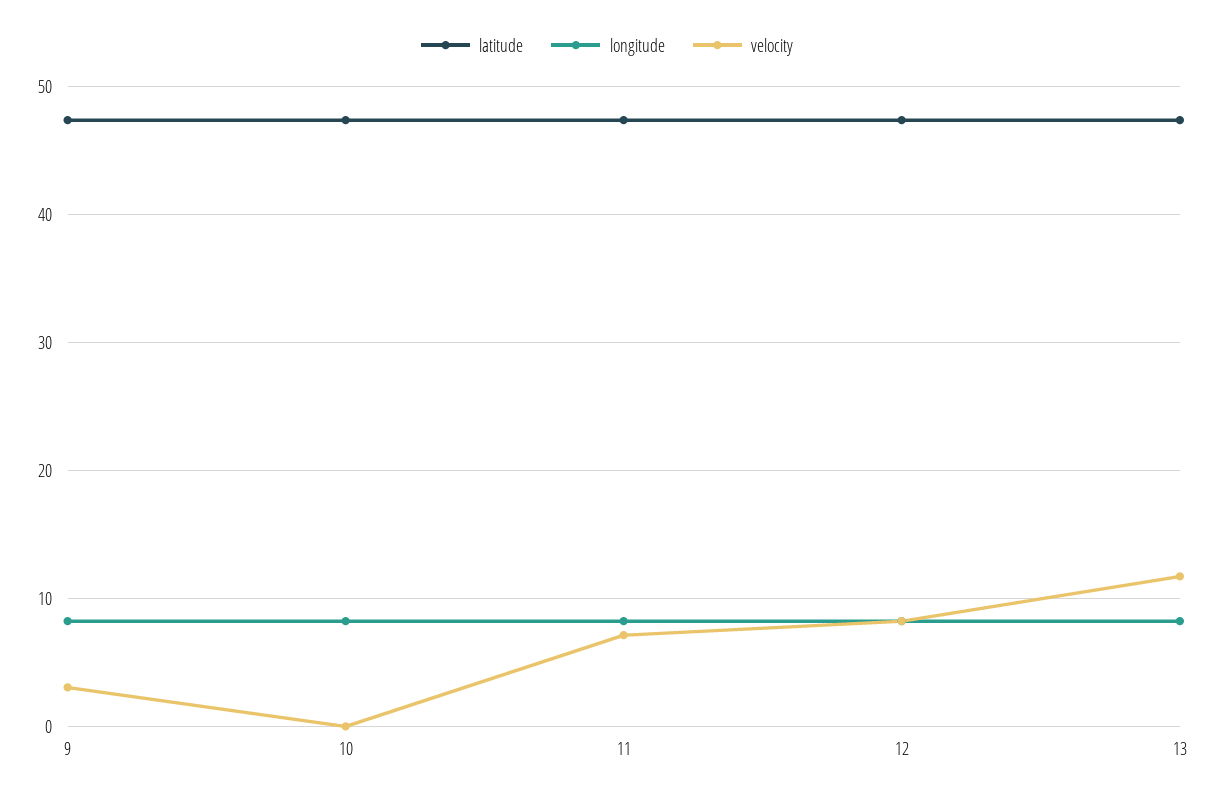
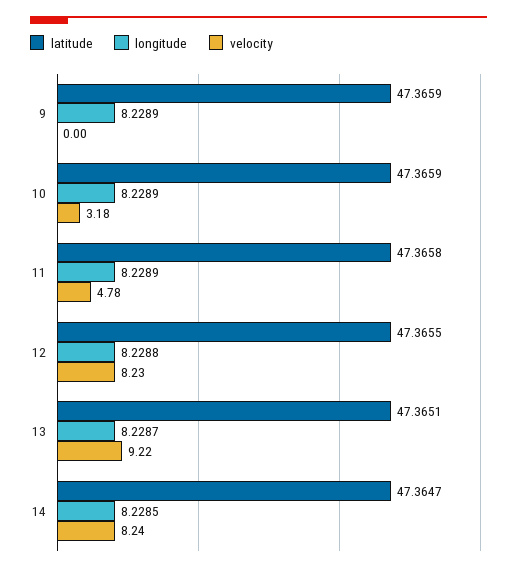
velocity, 9: 3 -> 0
velocity, 10: 0 -> 3.18
velocity, 11: 7 -> 4.78
velocity, 13: 12 -> 9.22
latitude, 14: none -> 47.3647
longitude, 14: none -> 8.2285
velocity, 14: none -> 8.24

